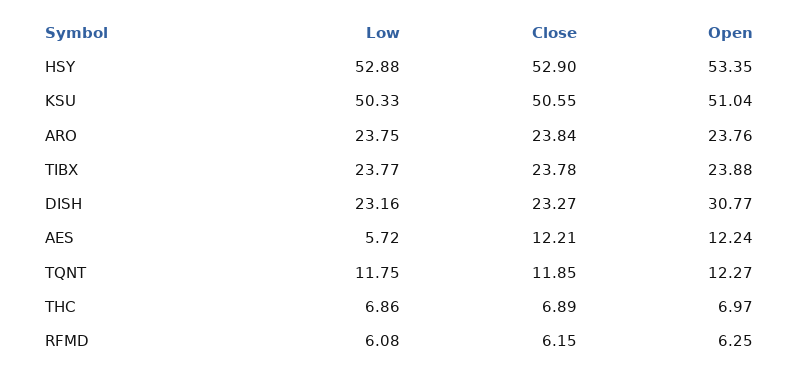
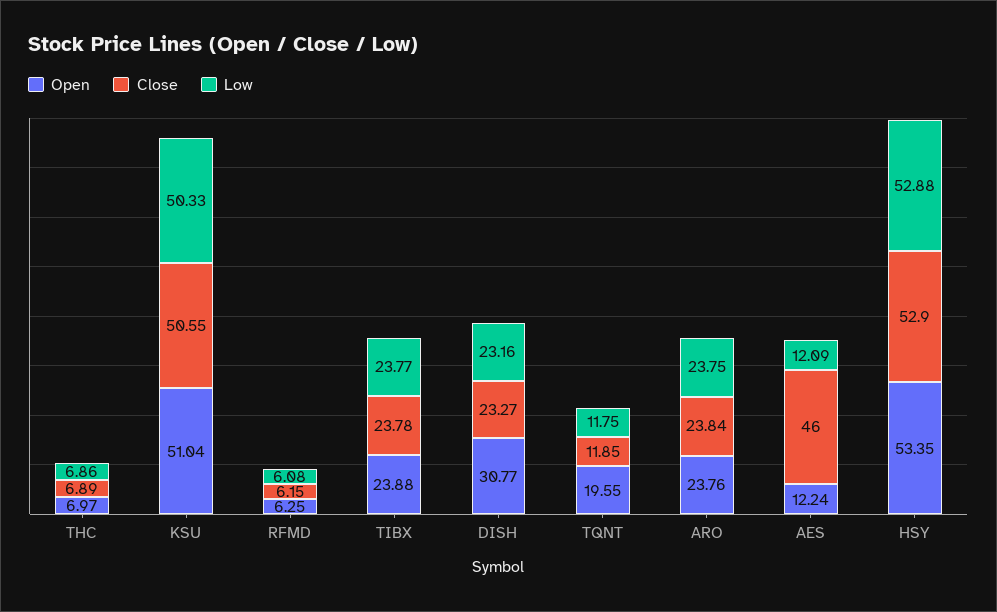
Low, AES: 5.72 -> 12.09
Close, AES: 12.21 -> 46
Open, TQNT: 12.27 -> 19.55

